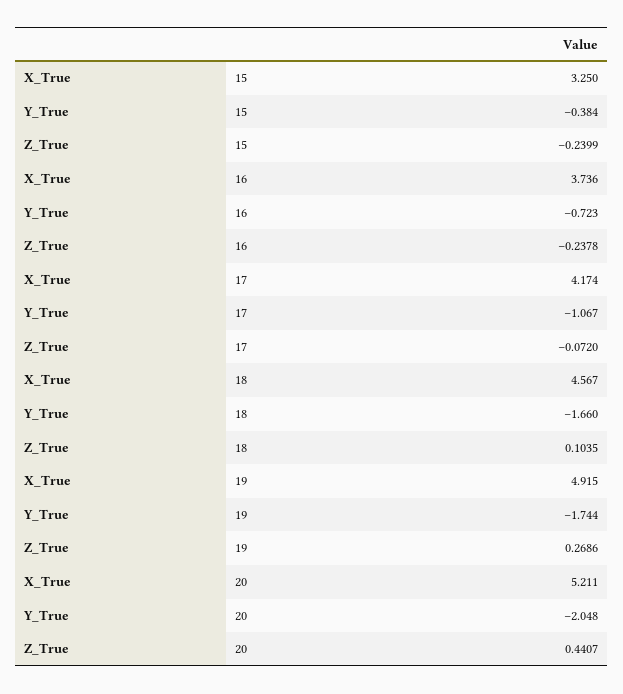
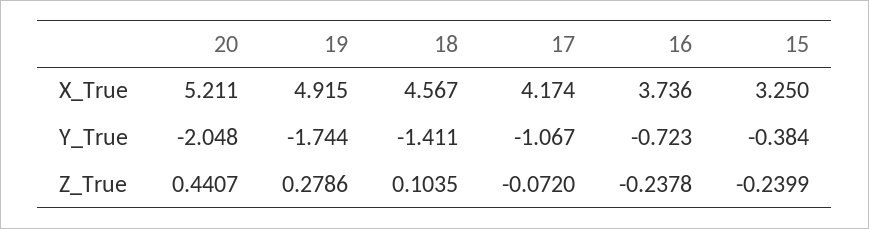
Y_True, 18: -1.66 -> -1.411
Z_True, 19: 0.2686 -> 0.2786

